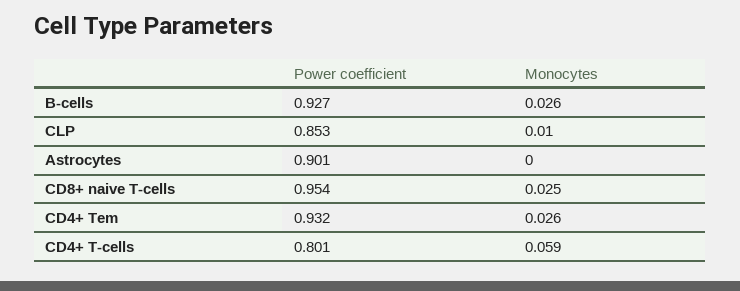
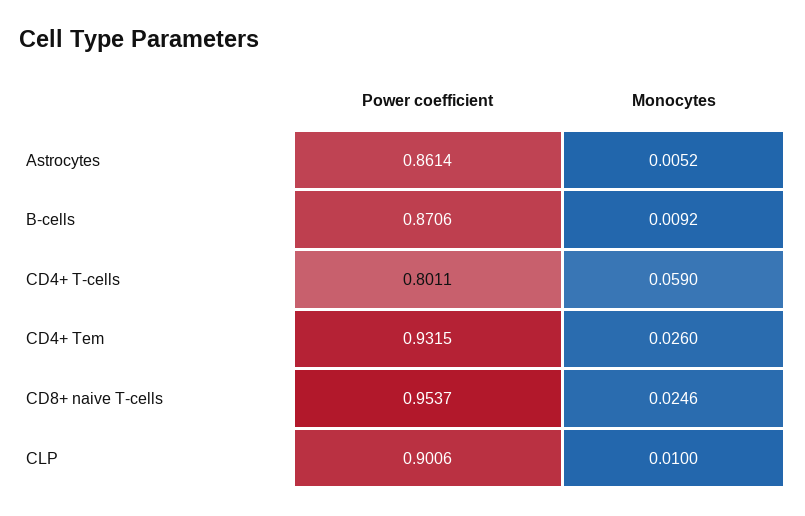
Power coefficient, B-cells: 0.927 -> 0.8706
Monocytes, B-cells: 0.026 -> 0.0092
Power coefficient, CLP: 0.853 -> 0.9006
Power coefficient, Astrocytes: 0.901 -> 0.8614
Monocytes, Astrocytes: 0 -> 0.0052

